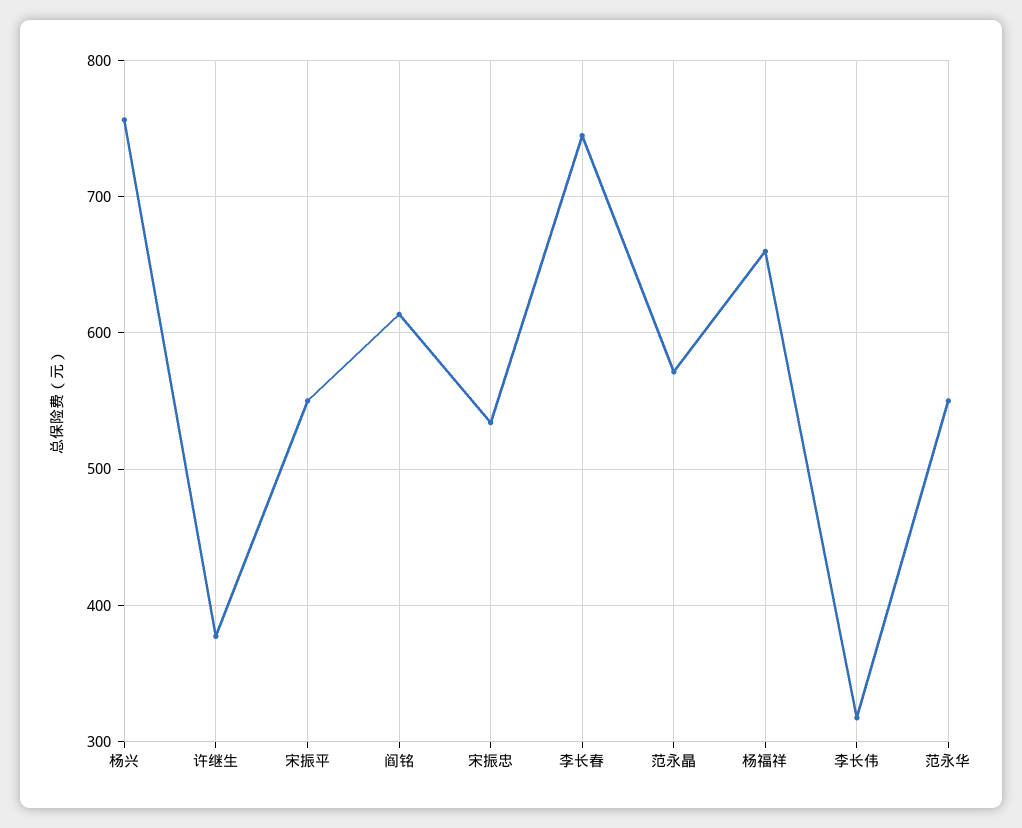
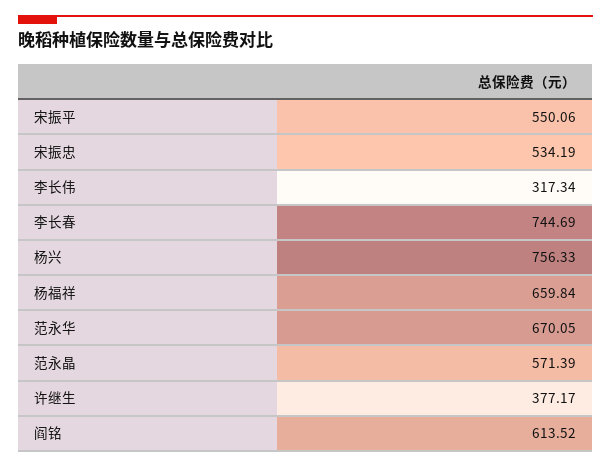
范永华: 550 -> 670.05

